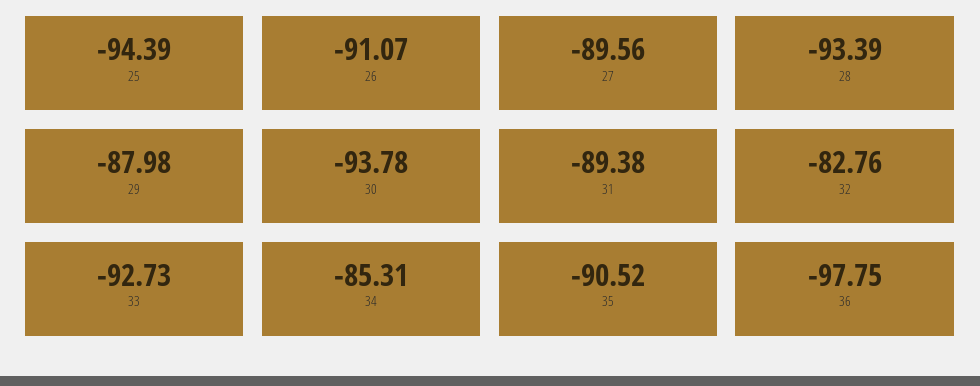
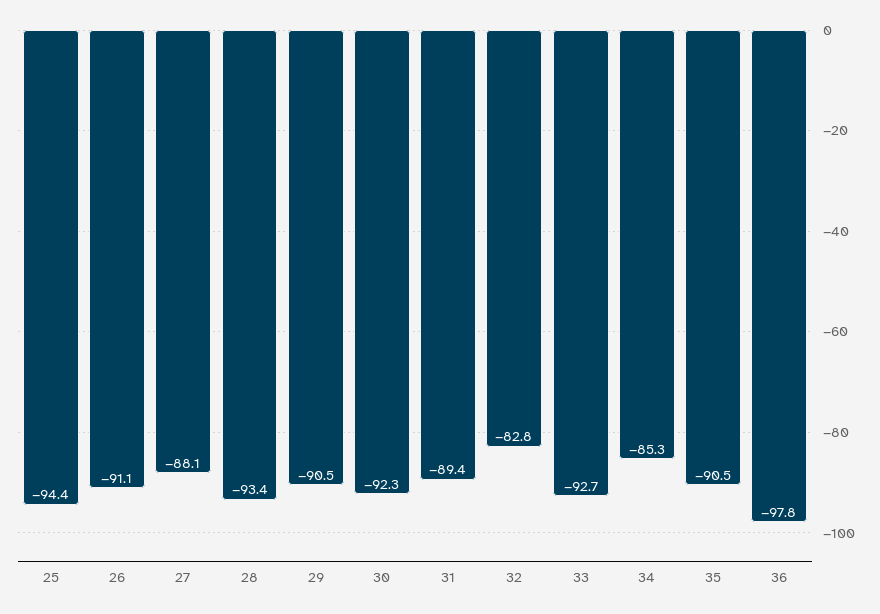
27: -89.56 -> -88.1
29: -87.98 -> -90.5
30: -93.78 -> -92.3

